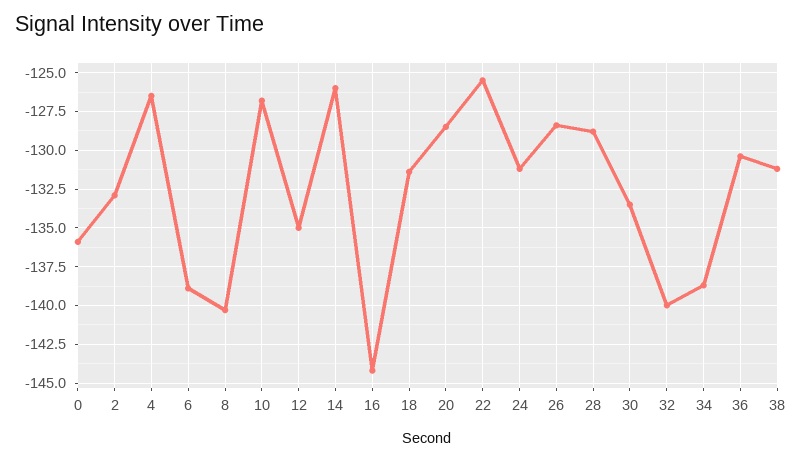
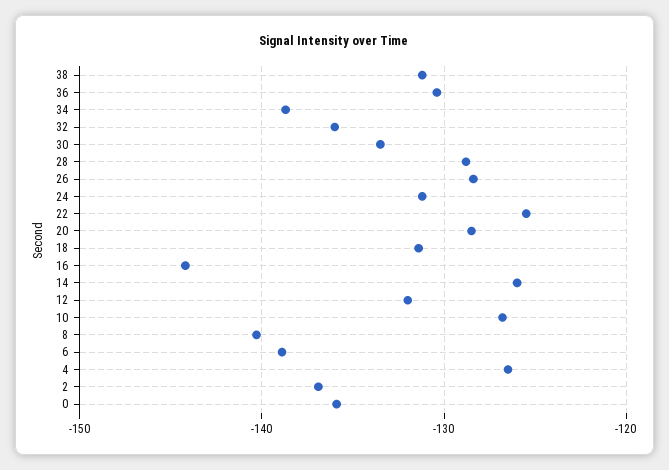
2: -133 -> -137
12: -135 -> -132
32: -140 -> -136

